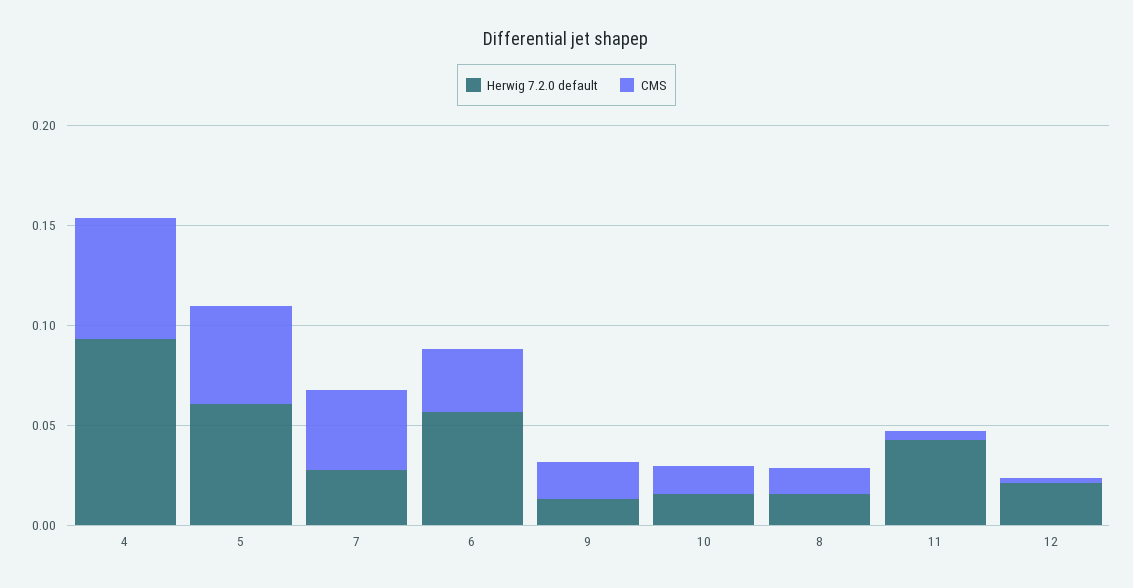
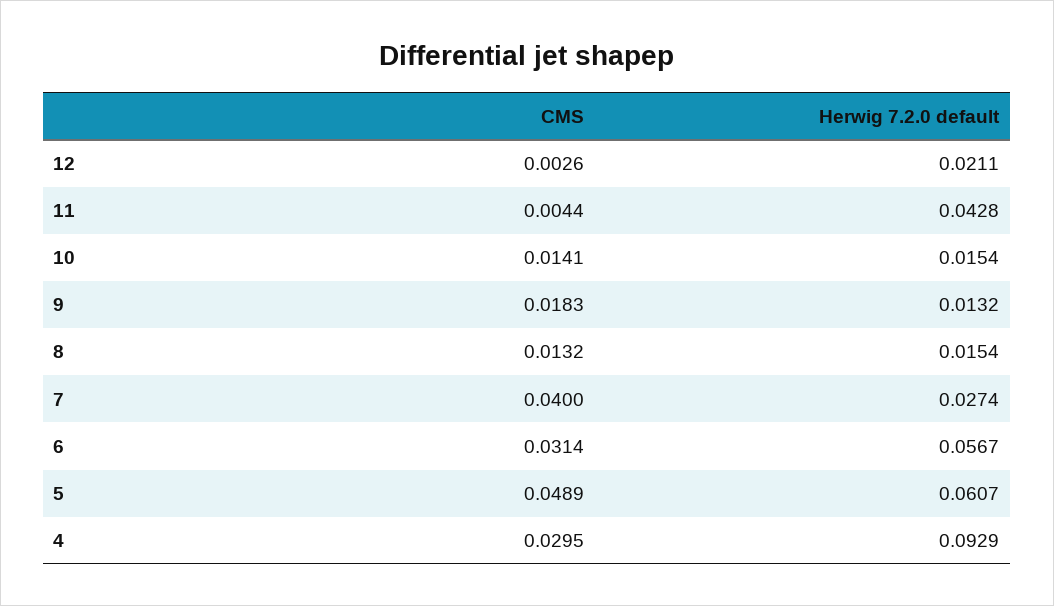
CMS, 4: 0.06 -> 0.0295

